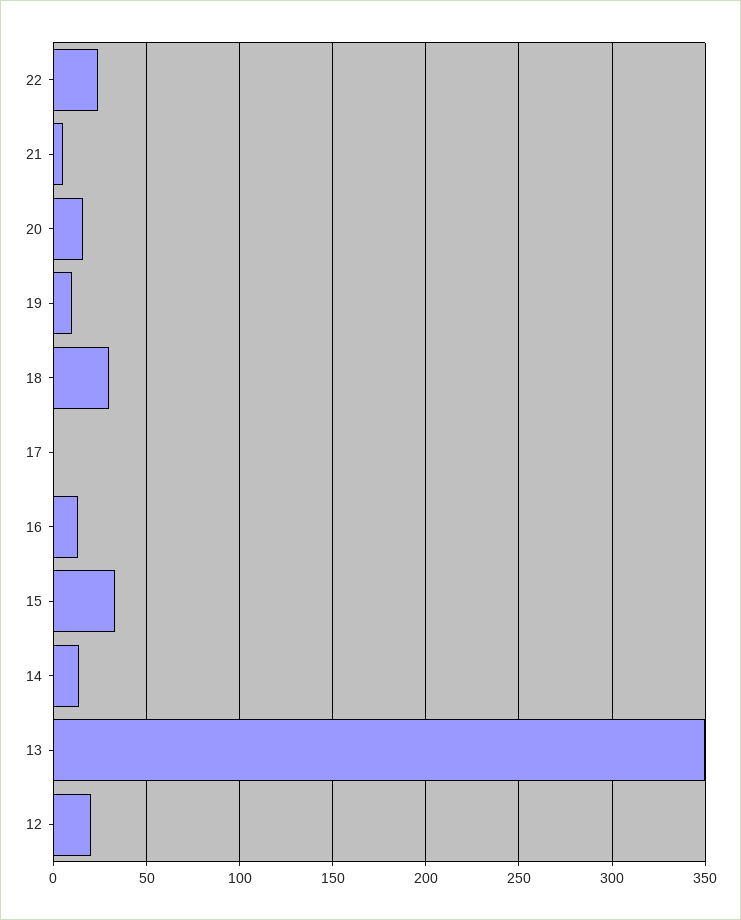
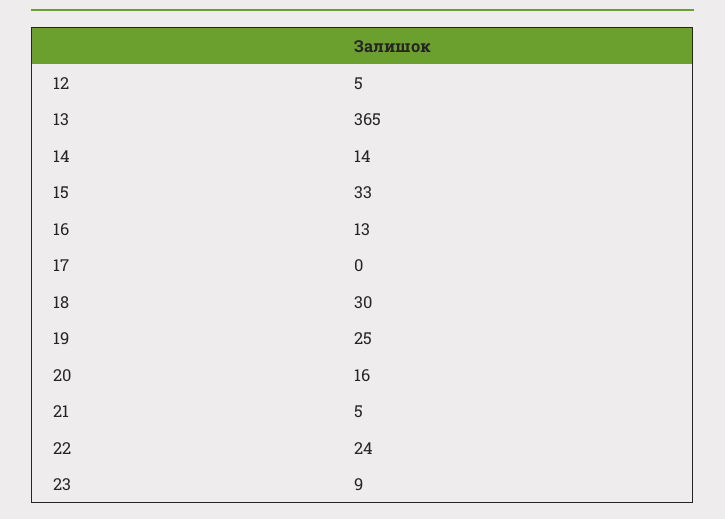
19: 10 -> 25
13: 350 -> 365
12: 20 -> 5
23: none -> 9

